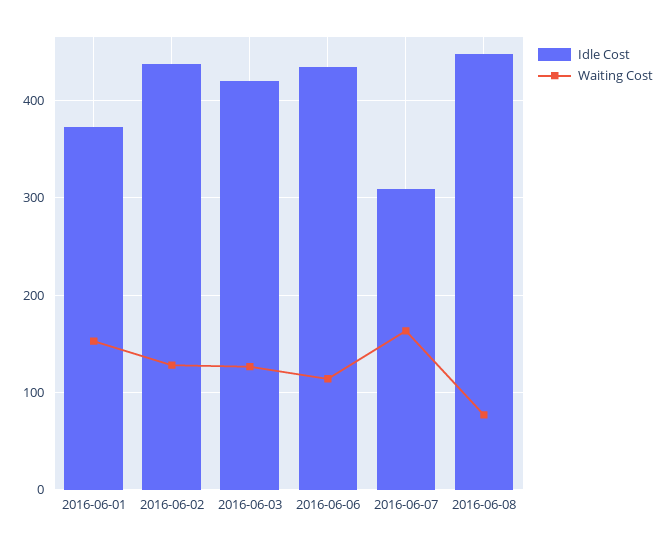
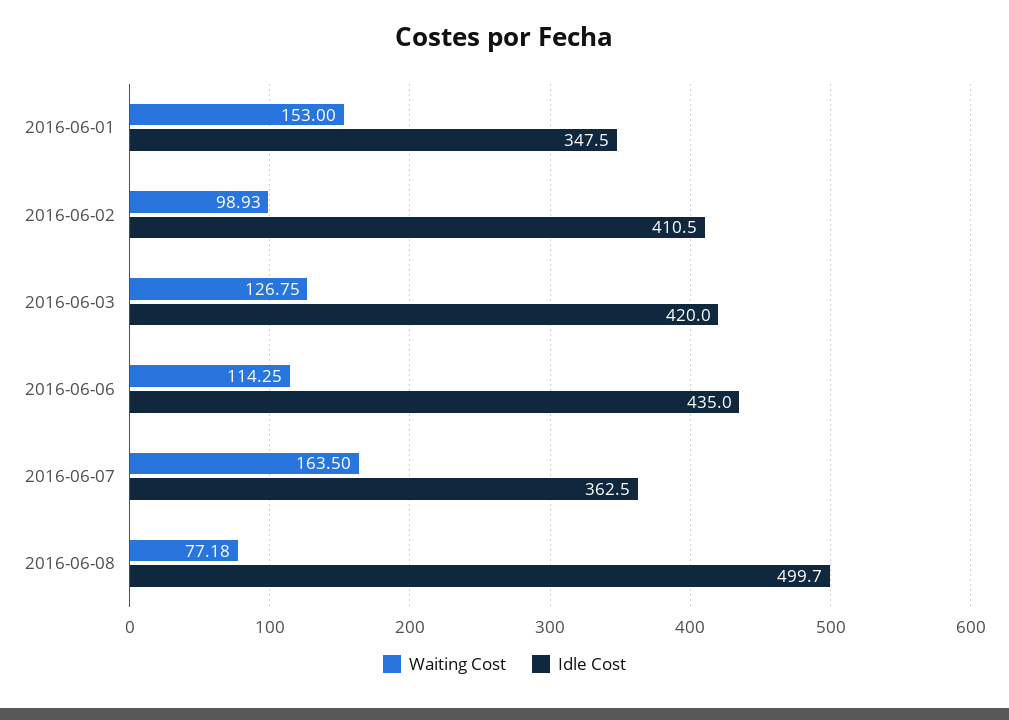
Idle Cost, 2016-06-01: 370 -> 347.5
Idle Cost, 2016-06-02: 440 -> 410.5
Waiting Cost, 2016-06-02: 130 -> 98.93
Idle Cost, 2016-06-07: 310 -> 362.5
Idle Cost, 2016-06-08: 450 -> 499.7

